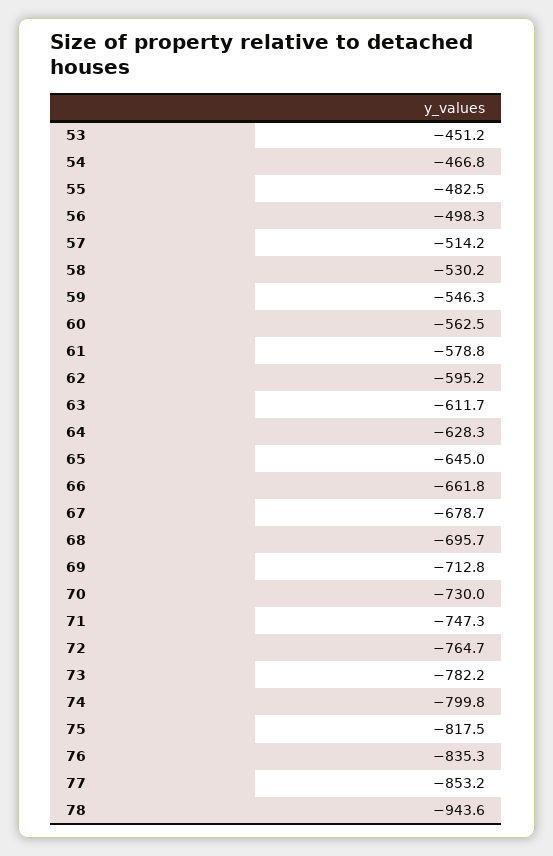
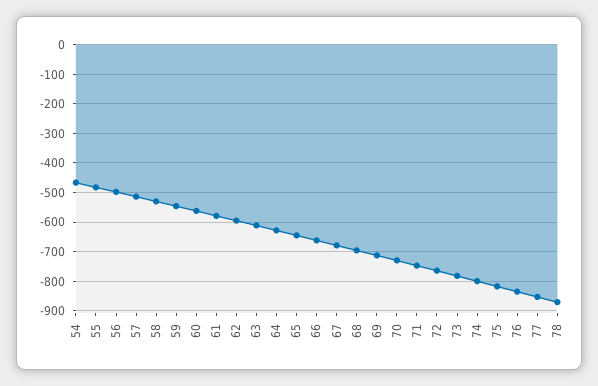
53: -451.2 -> none
78: -943.6 -> -875

